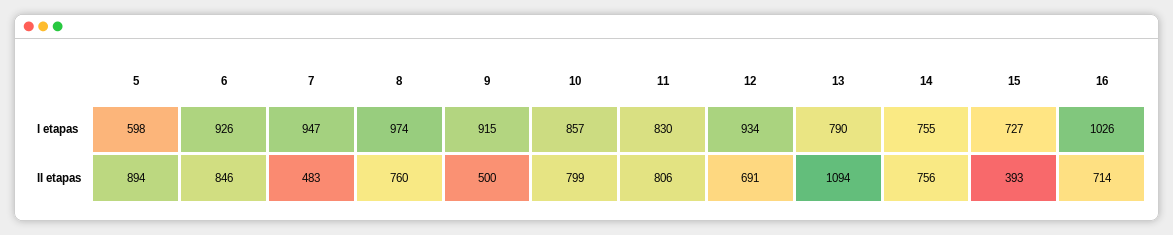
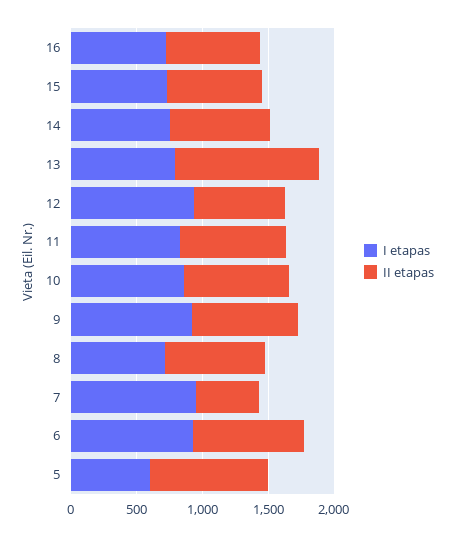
I etapas, 8: 974 -> 700
I etapas, 16: 1026 -> 700
II etapas, 9: 500 -> 800
II etapas, 15: 393 -> 700

